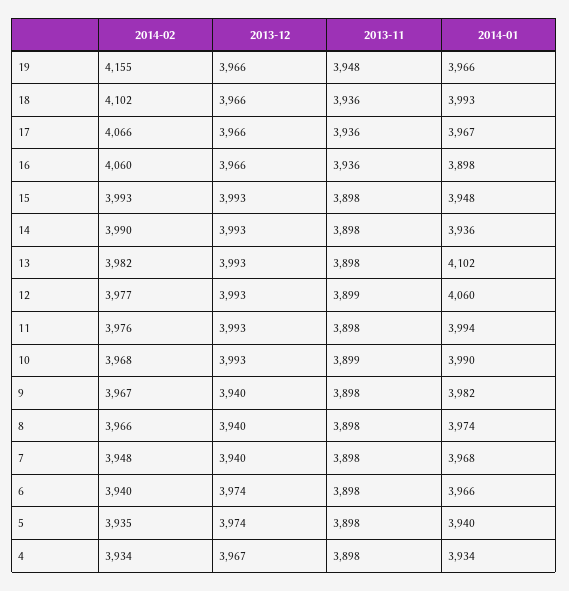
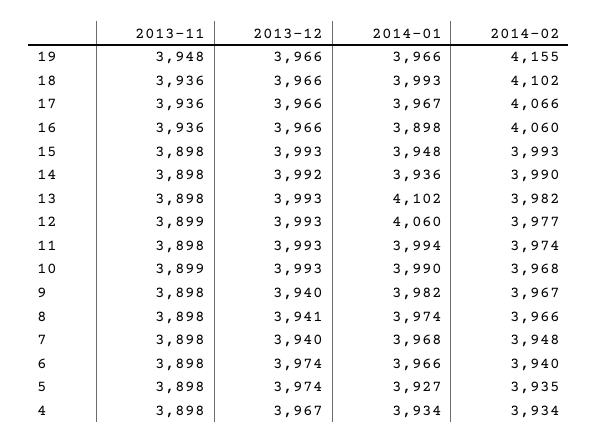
2013-12, 14: 3993 -> 3992
2014-02, 11: 3976 -> 3974
2013-12, 8: 3940 -> 3941
2014-01, 5: 3940 -> 3927

